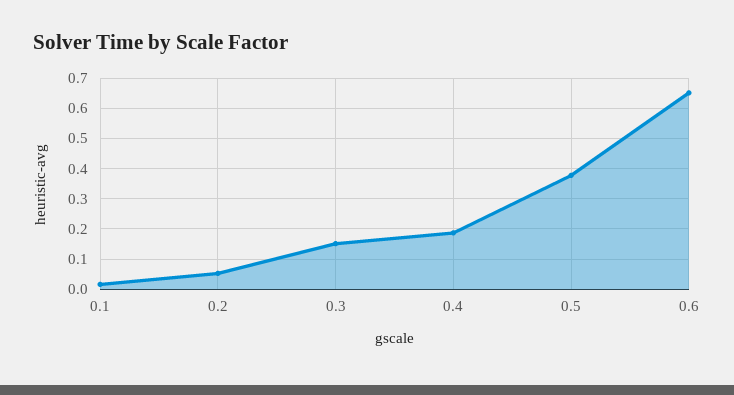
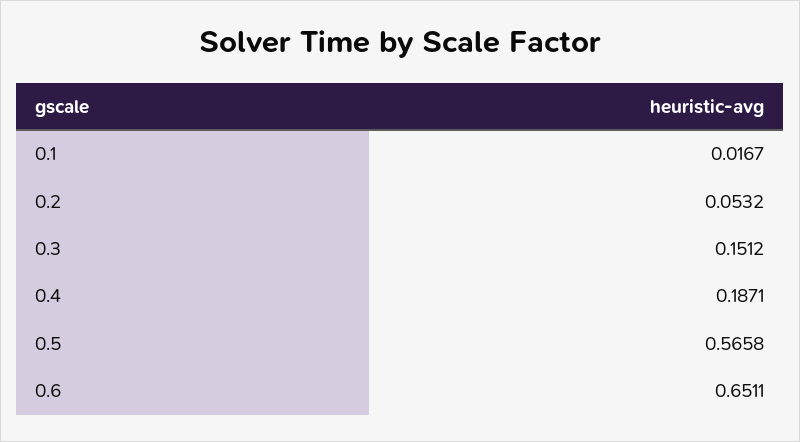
0.5: 0.38 -> 0.5658

